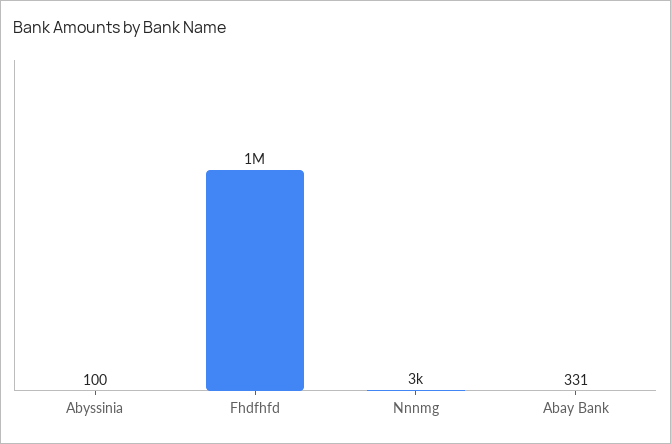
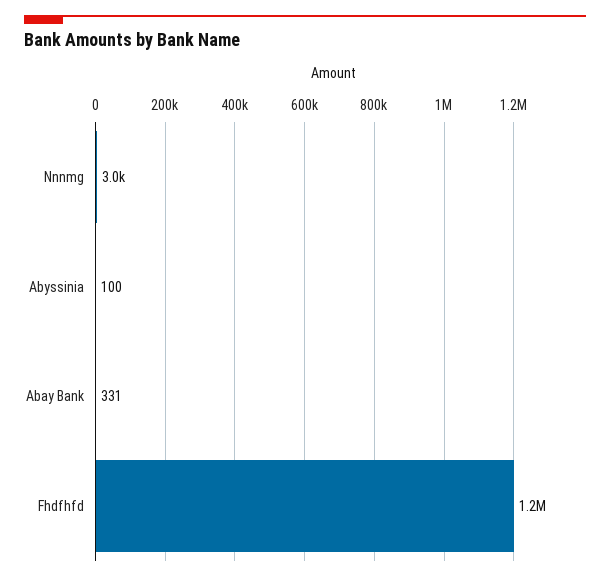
Fhdfhfd: 1000000 -> 1200000

